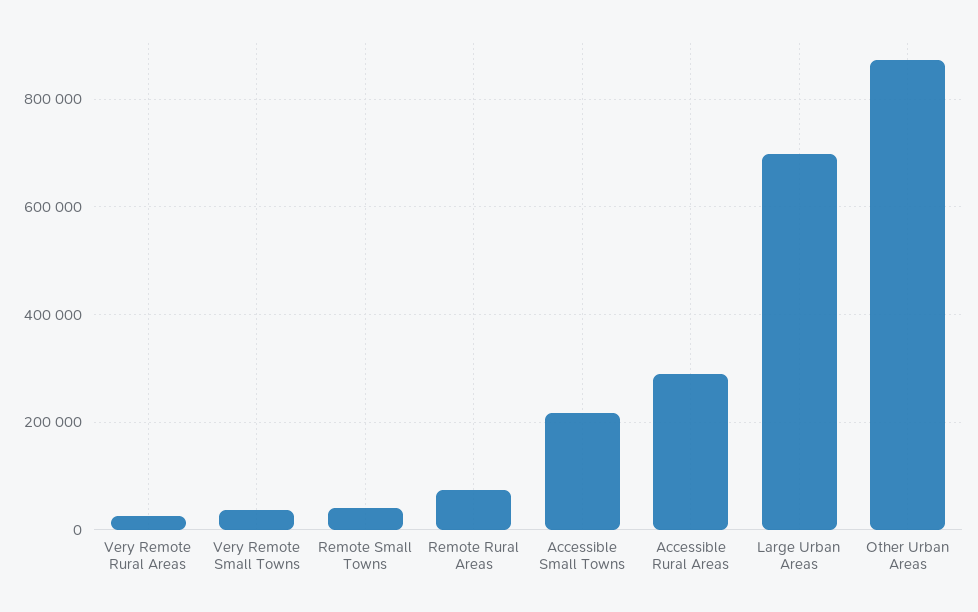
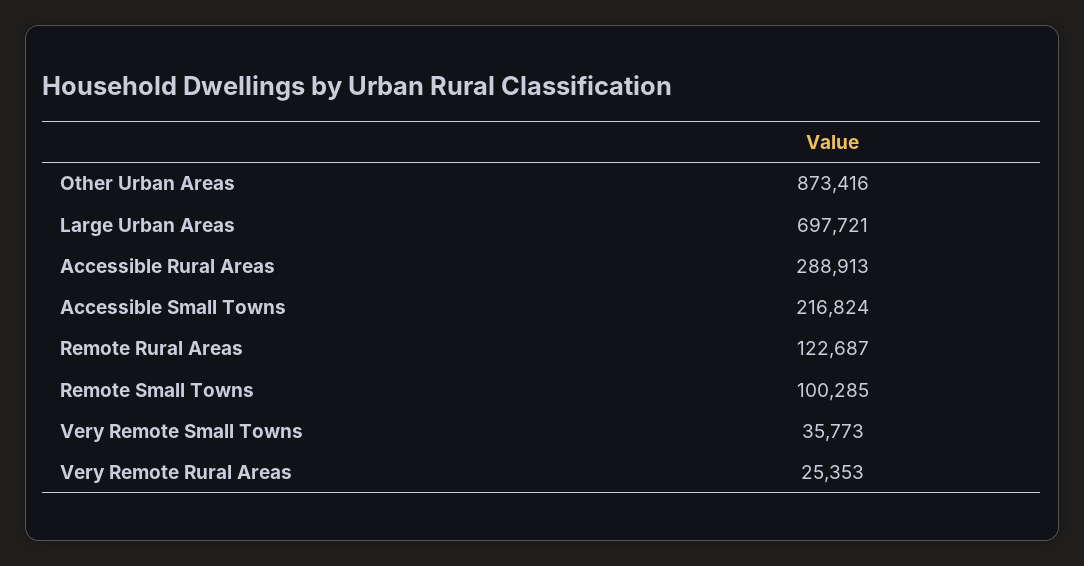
Remote Small Towns: 40000 -> 100285
Remote Rural Areas: 80000 -> 122687

